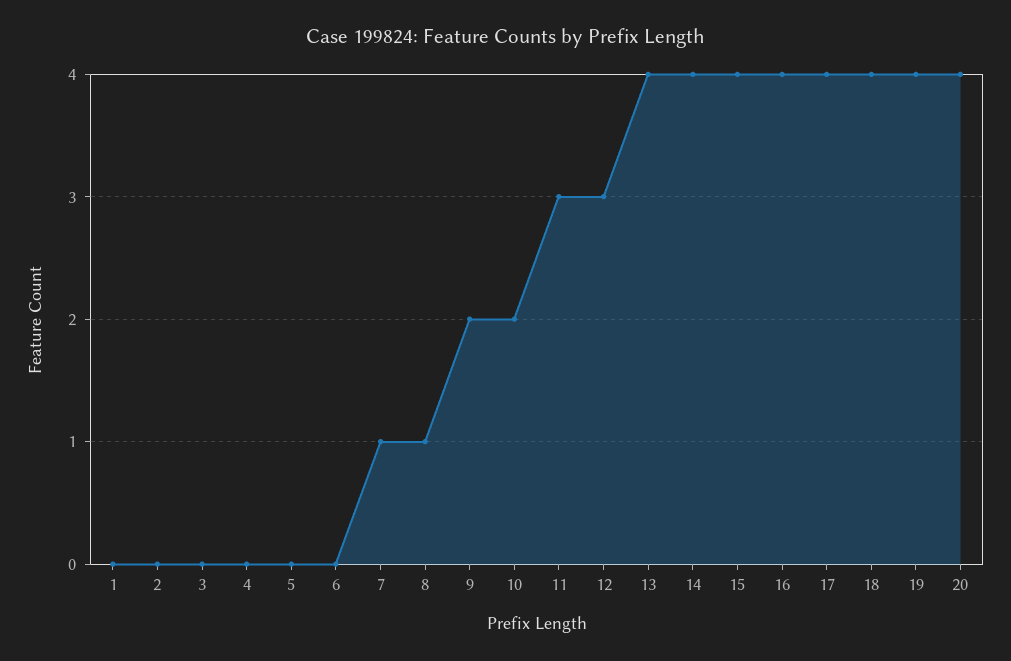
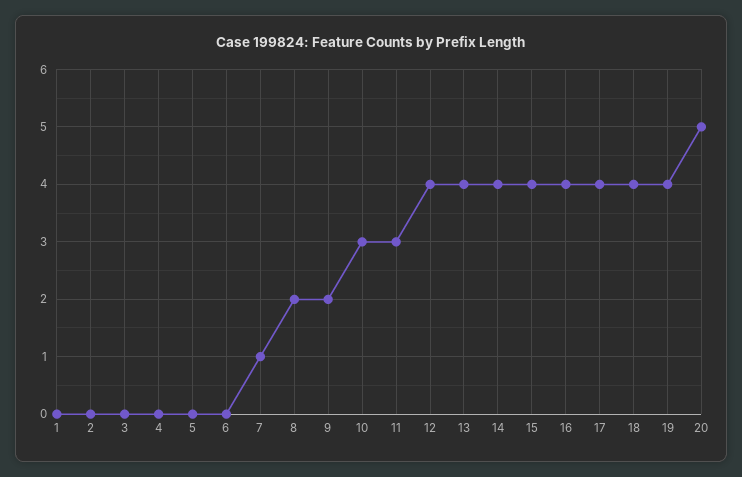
8: 1 -> 2
10: 2 -> 3
12: 3 -> 4
20: 4 -> 5

